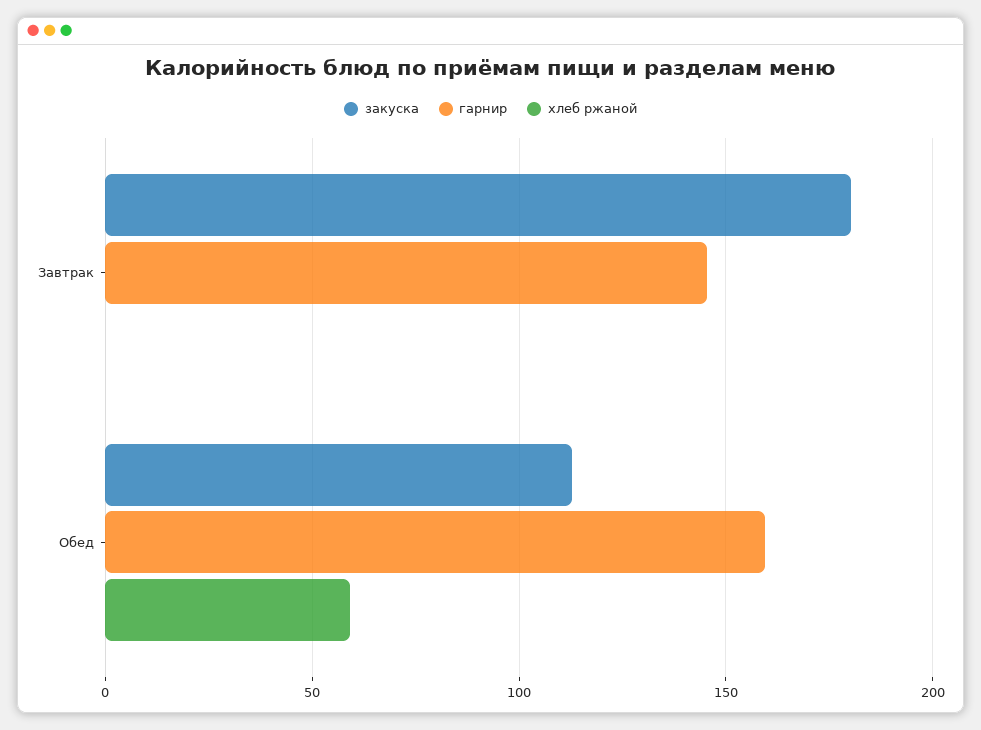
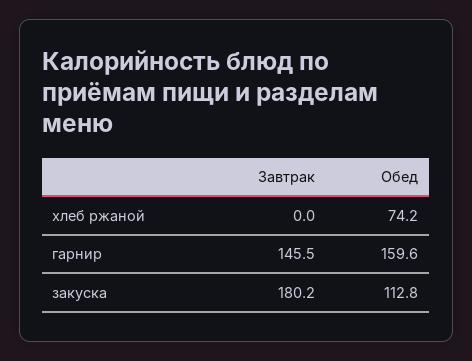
хлеб ржаной, Обед: 60 -> 74.2

